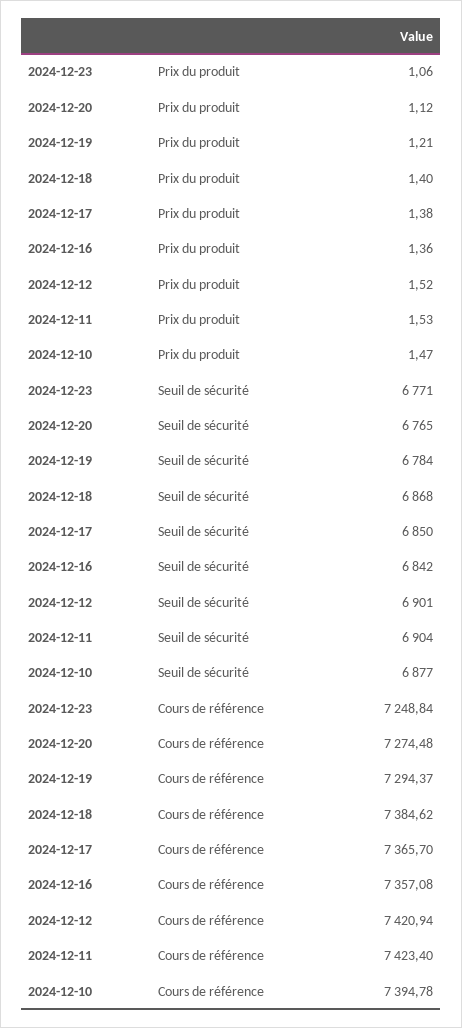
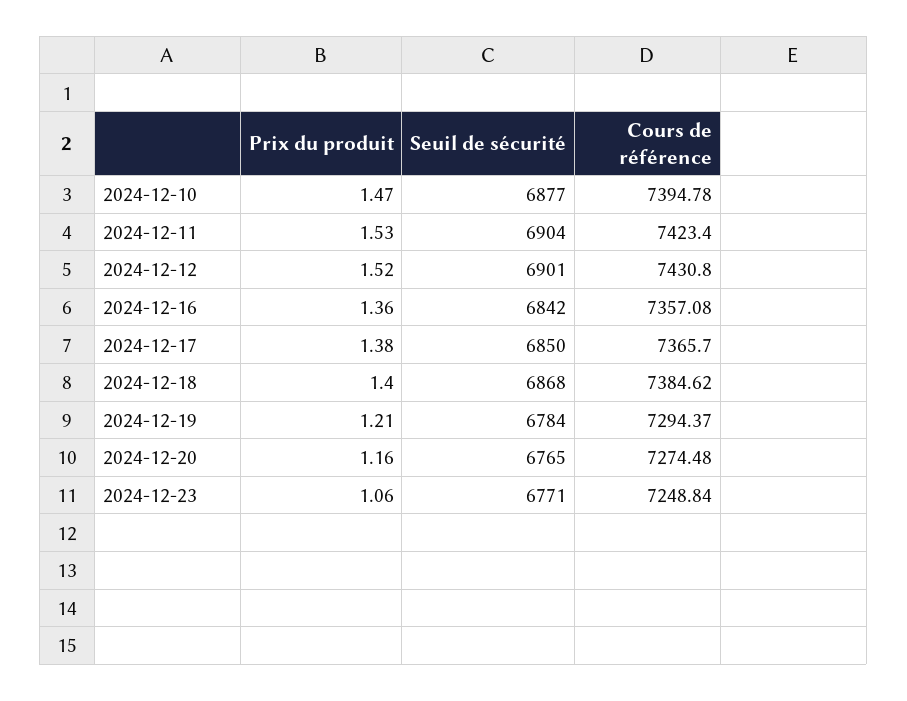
2024-12-20, Prix du produit: 1.12 -> 1.16
2024-12-12, Cours de référence: 7420.94 -> 7430.8

